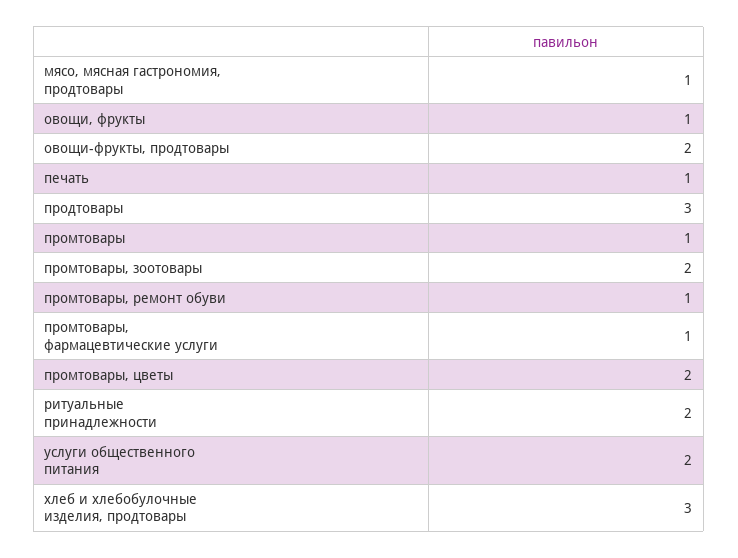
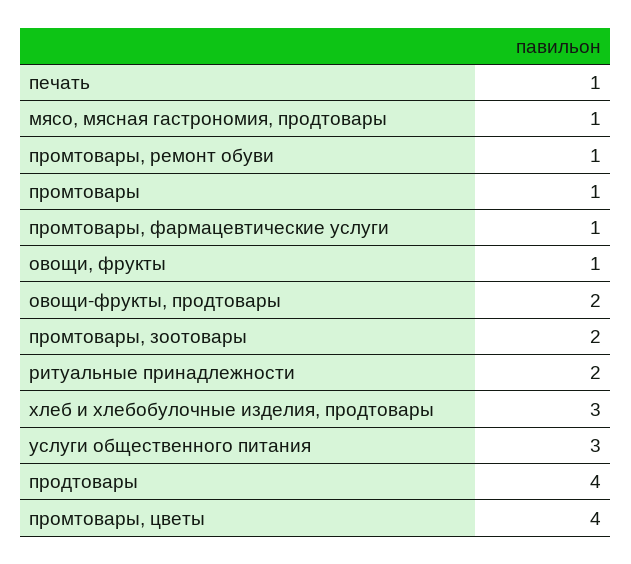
продтовары: 3 -> 4
промтовары, цветы: 2 -> 4
услуги общественного питания: 2 -> 3

